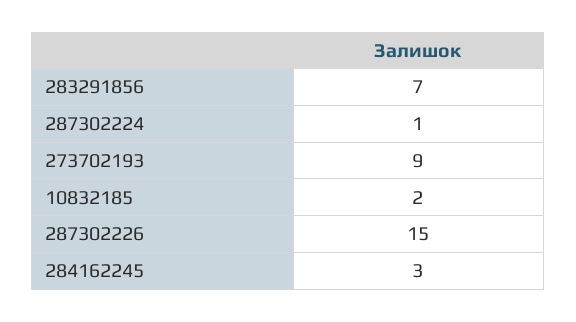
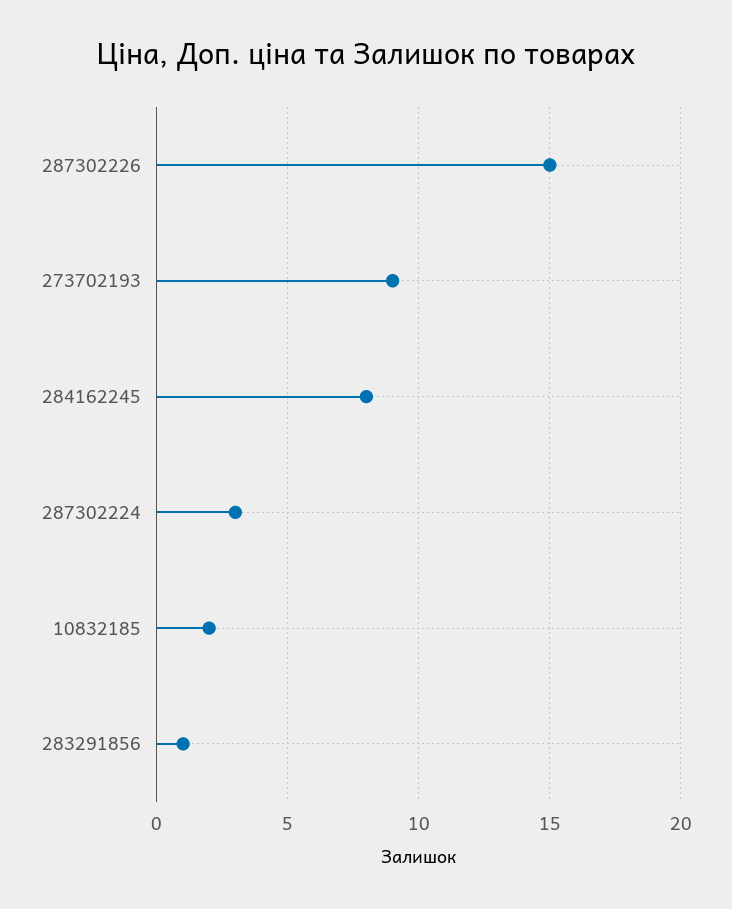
283291856: 7 -> 1
287302224: 1 -> 3
284162245: 3 -> 8

